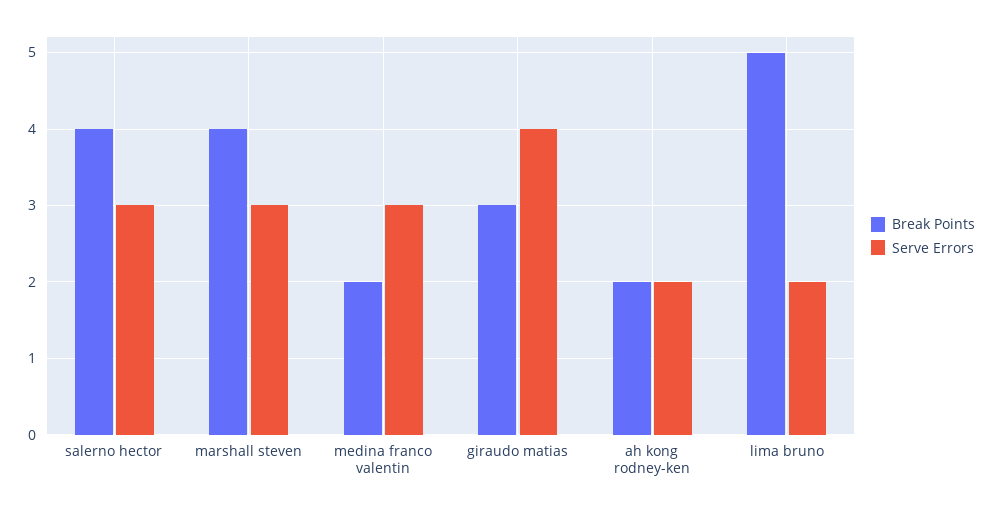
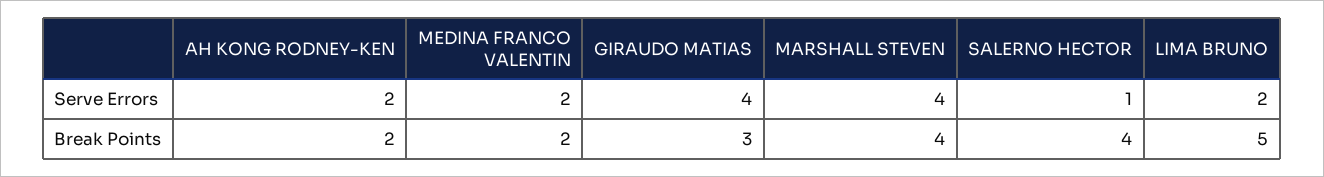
Serve Errors, salerno hector: 3 -> 1
Serve Errors, marshall steven: 3 -> 4
Serve Errors, medina franco valentin: 3 -> 2

